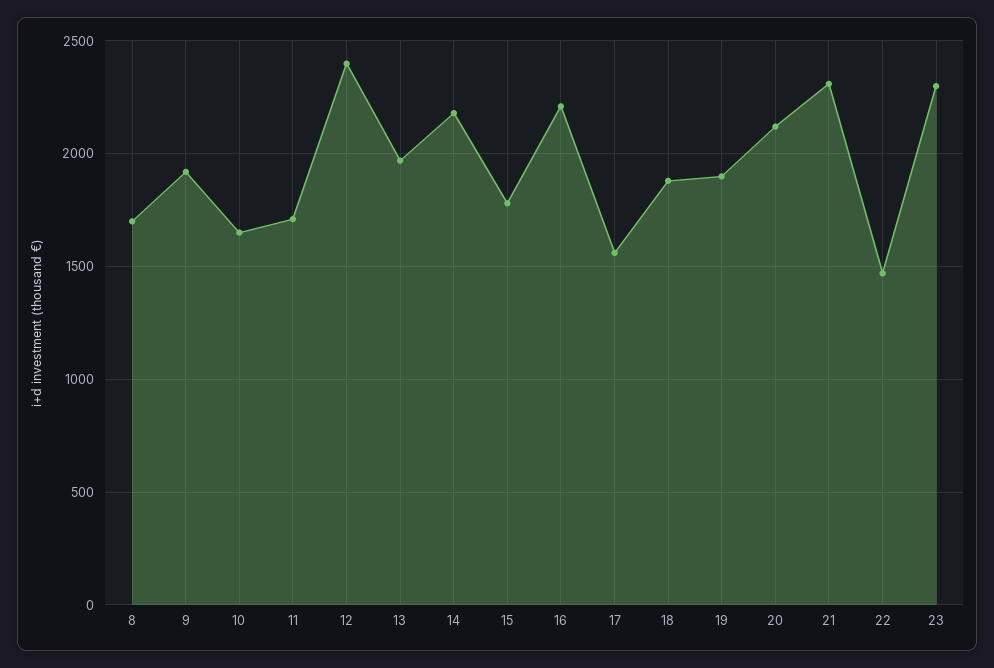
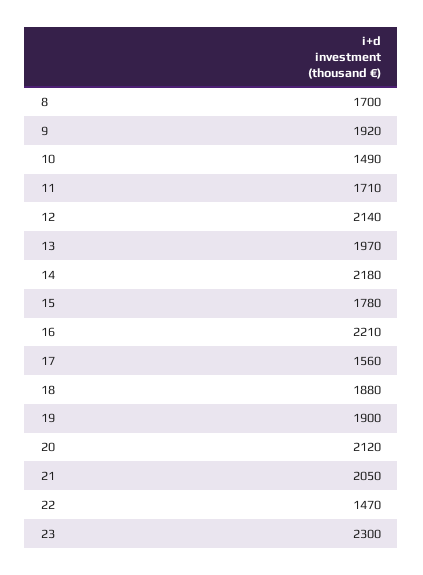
10: 1650 -> 1490
12: 2400 -> 2140
21: 2300 -> 2050

